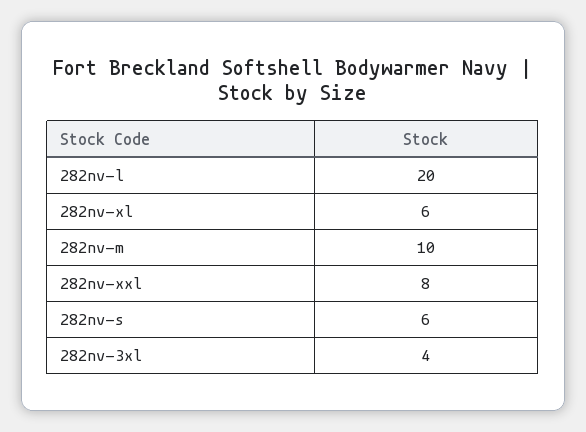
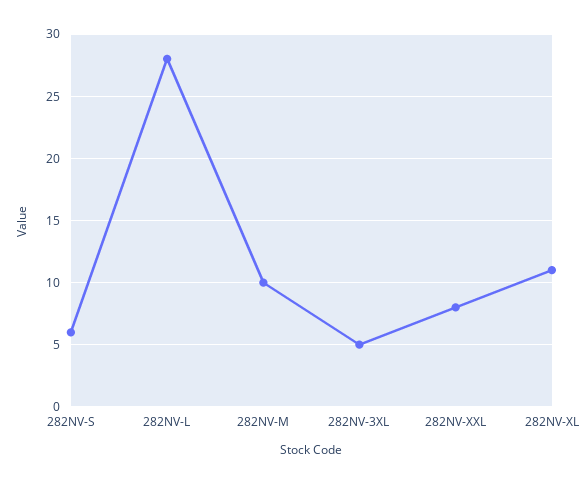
282nv-l: 20 -> 28
282nv-xl: 6 -> 11
282nv-3xl: 4 -> 5

